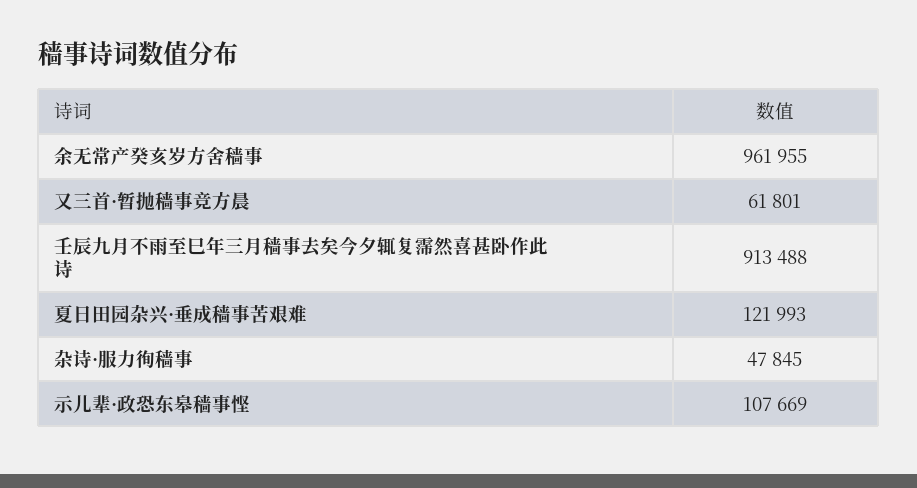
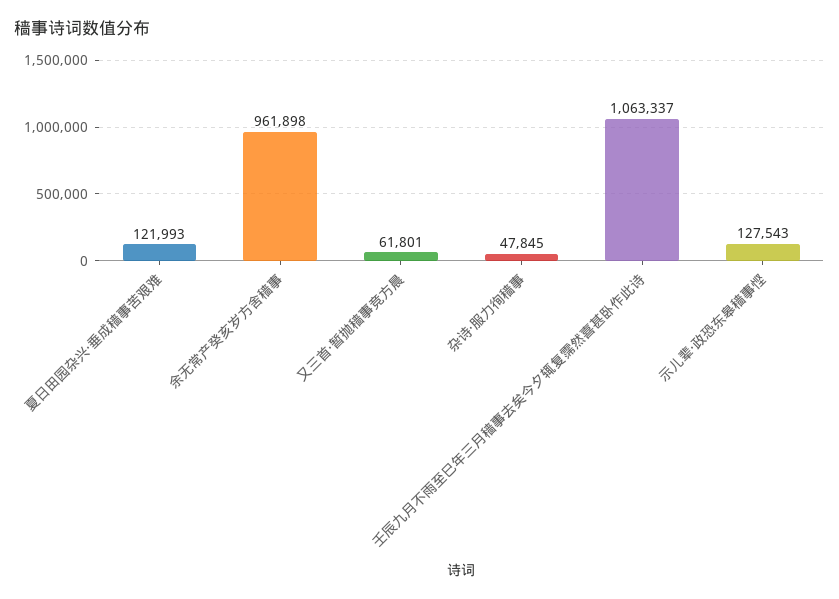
余无常产癸亥岁方舍穑事: 961955 -> 961898
壬辰九月不雨至巳年三月穑事去矣今夕辄复霈然喜甚卧作此诗: 913488 -> 1063337
示儿辈·政恐东皋穑事悭: 107669 -> 127543

